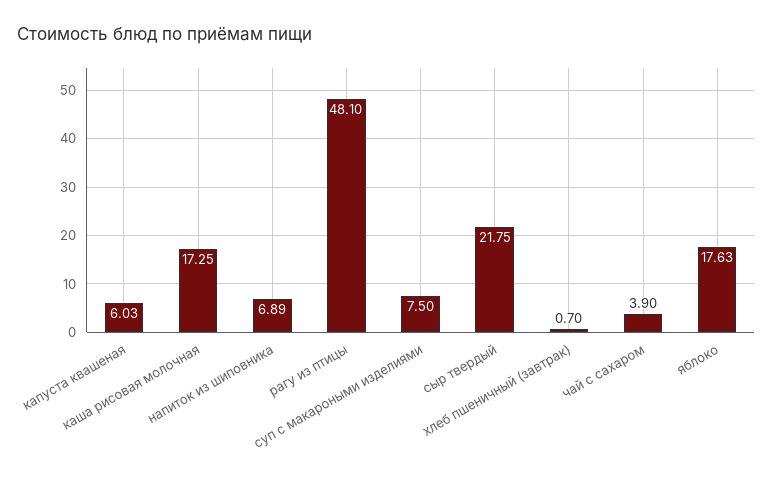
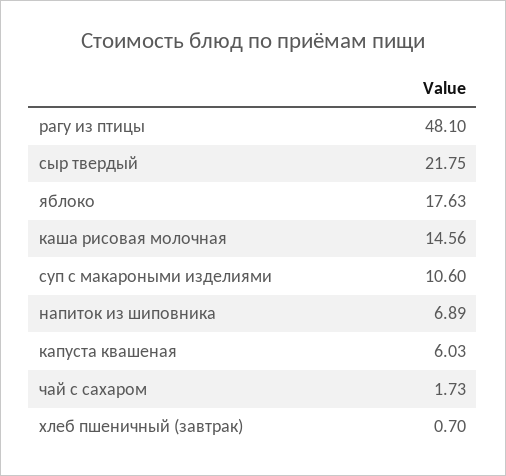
каша рисовая молочная: 17.25 -> 14.56
суп с макароными изделиями: 7.5 -> 10.6
чай с сахаром: 3.9 -> 1.73

